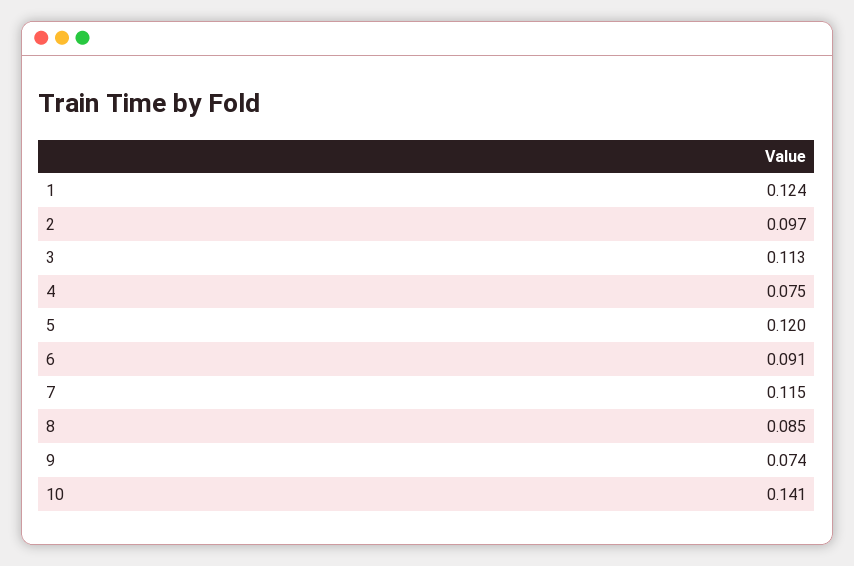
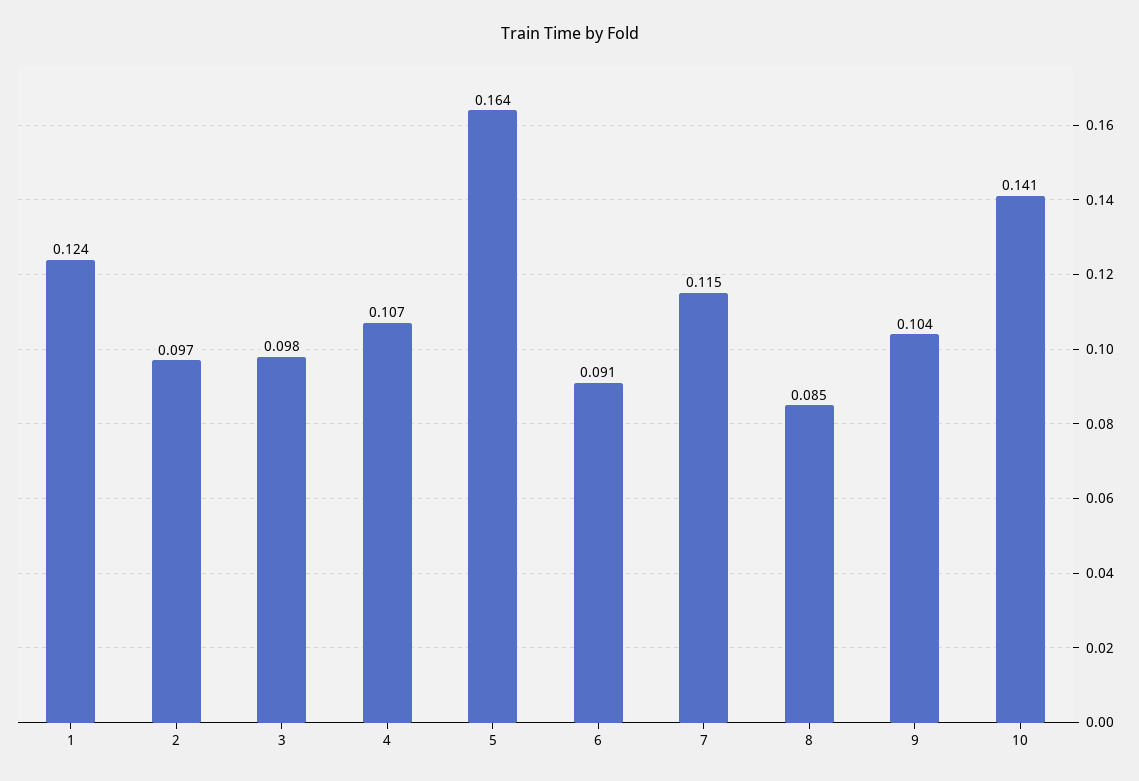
3: 0.113 -> 0.098
4: 0.075 -> 0.107
5: 0.12 -> 0.164
9: 0.074 -> 0.104

